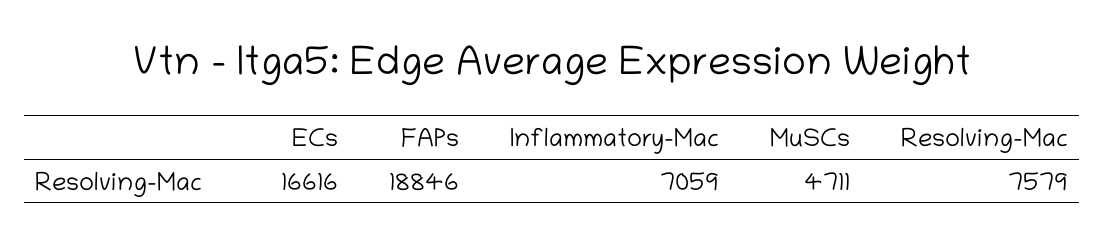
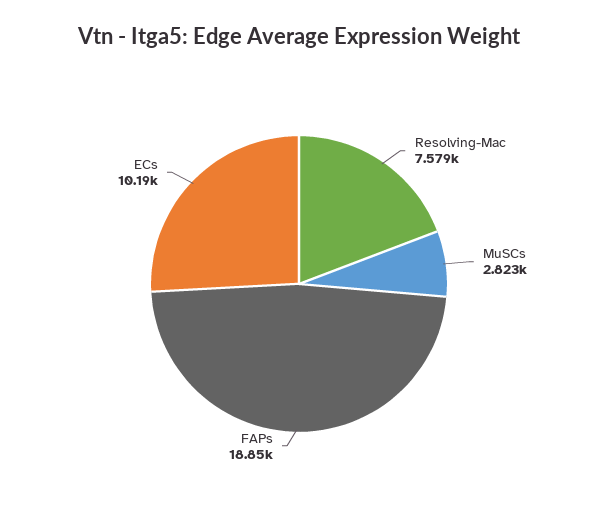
ECs: 16616 -> 10190
Inflammatory-Mac: 7059 -> none
MuSCs: 4711 -> 2823

